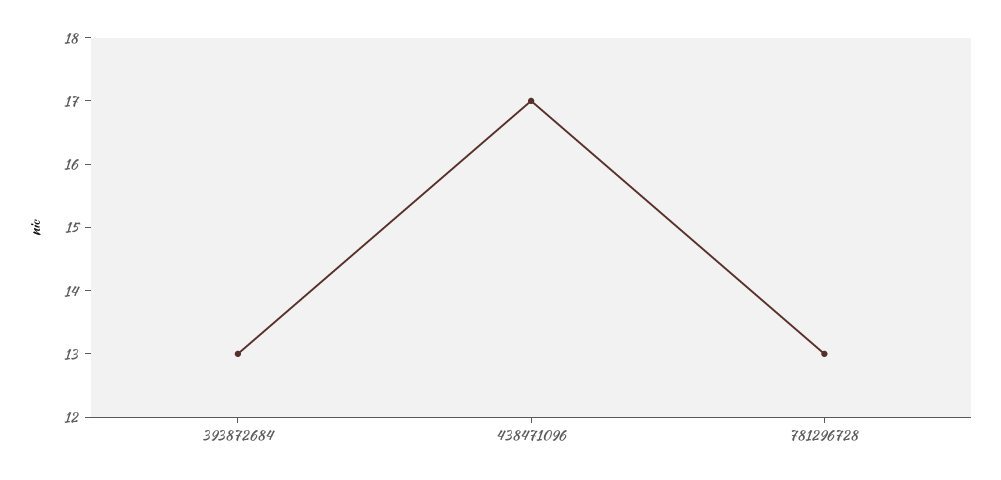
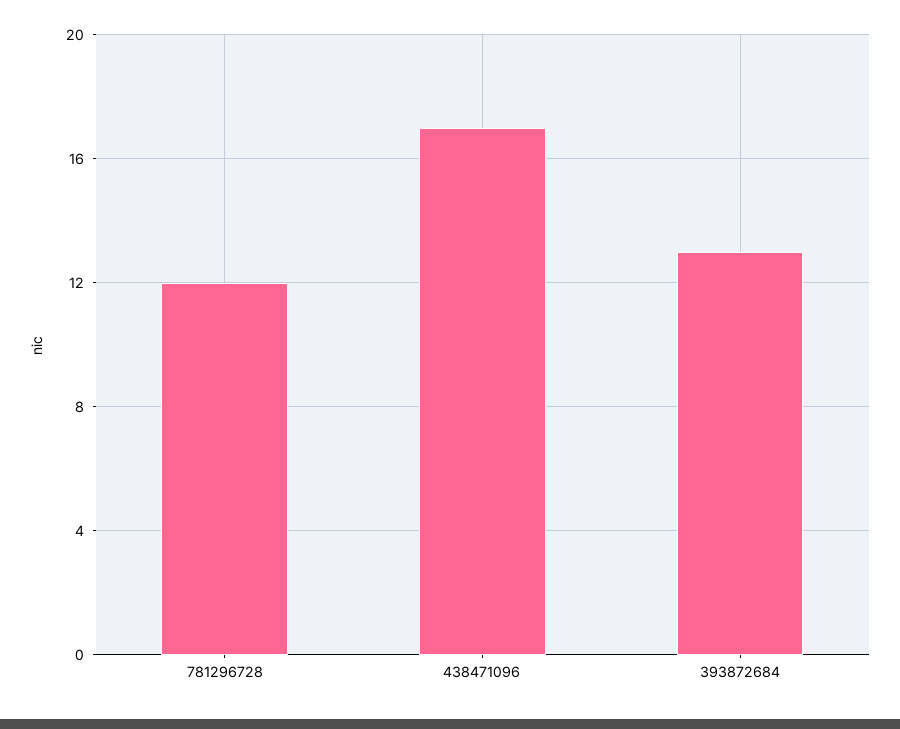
781296728: 13 -> 12

